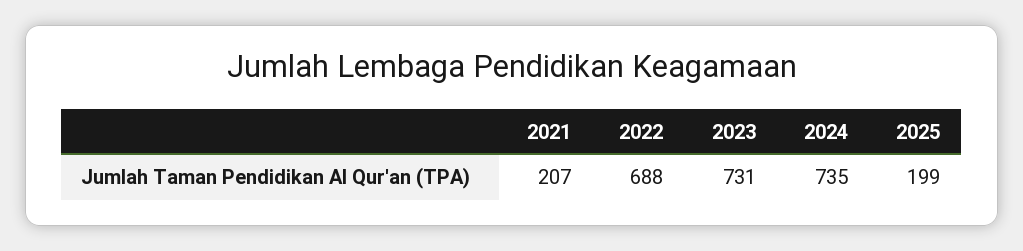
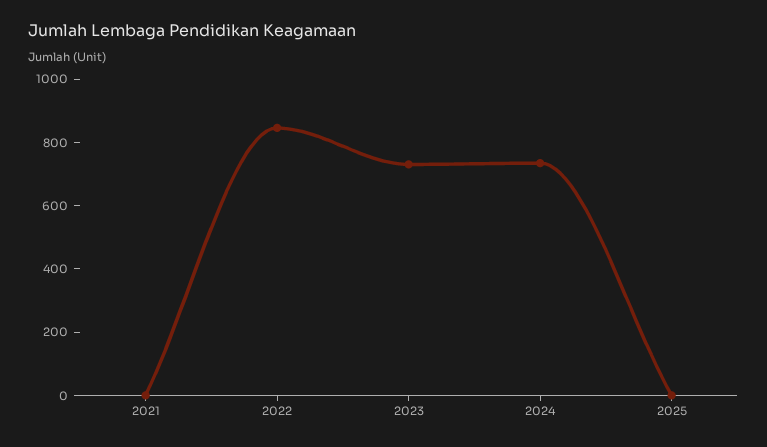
2021: 207 -> 0
2022: 688 -> 850
2025: 199 -> 0

